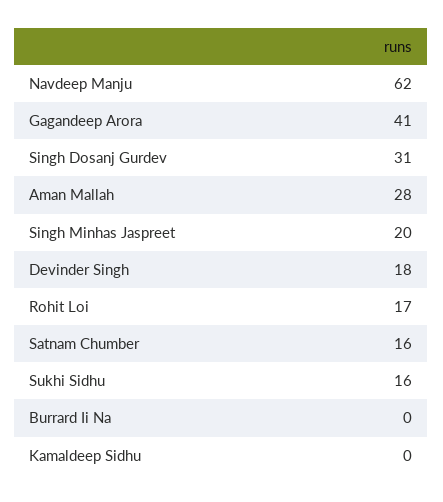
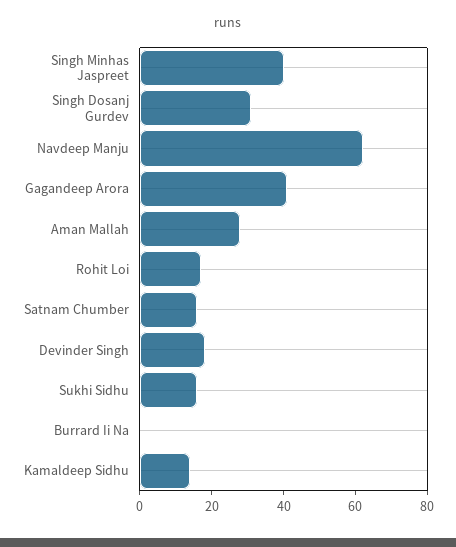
Singh Minhas Jaspreet: 20 -> 40
Kamaldeep Sidhu: 0 -> 15

